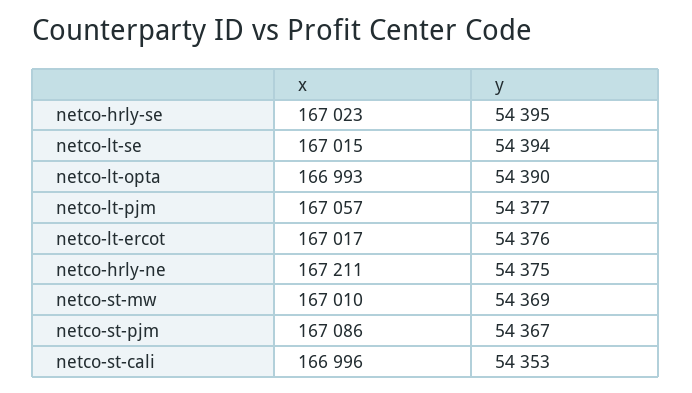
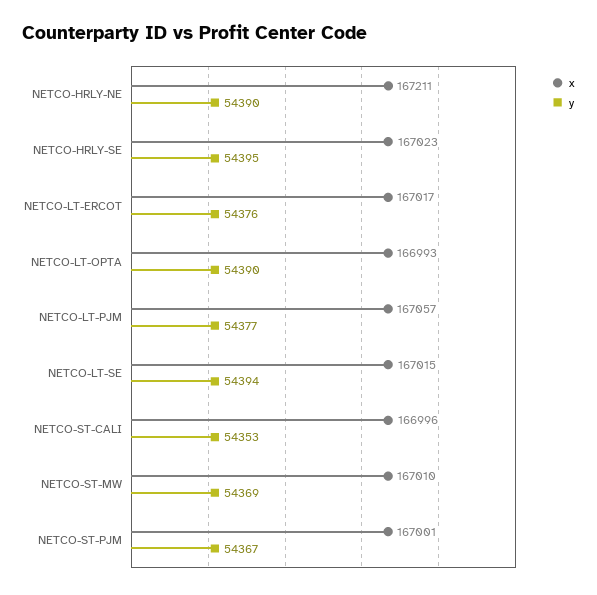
y, netco-hrly-ne: 54375 -> 54390
x, netco-st-pjm: 167086 -> 167001

